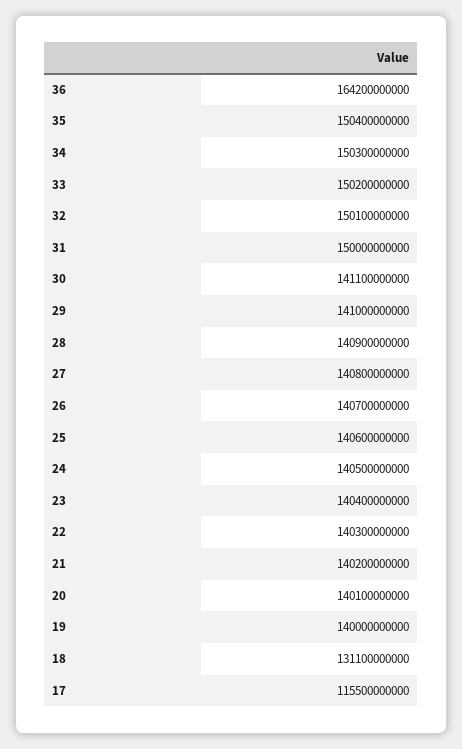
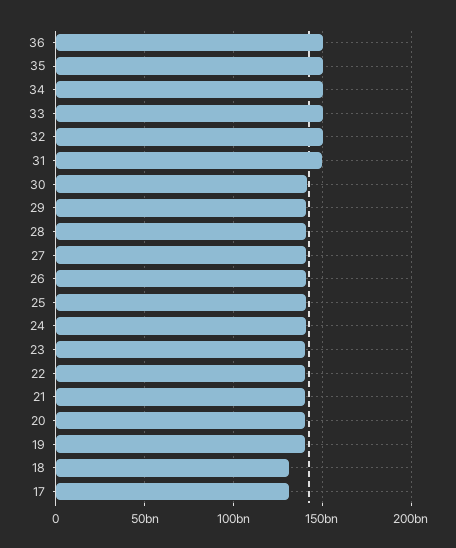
36: 164200000000 -> 150000000000
17: 115500000000 -> 130000000000

